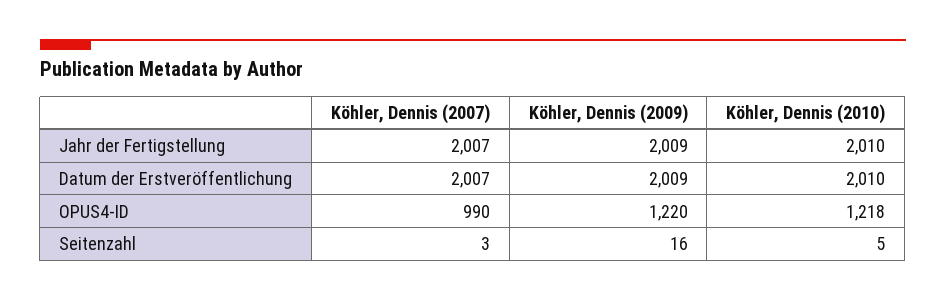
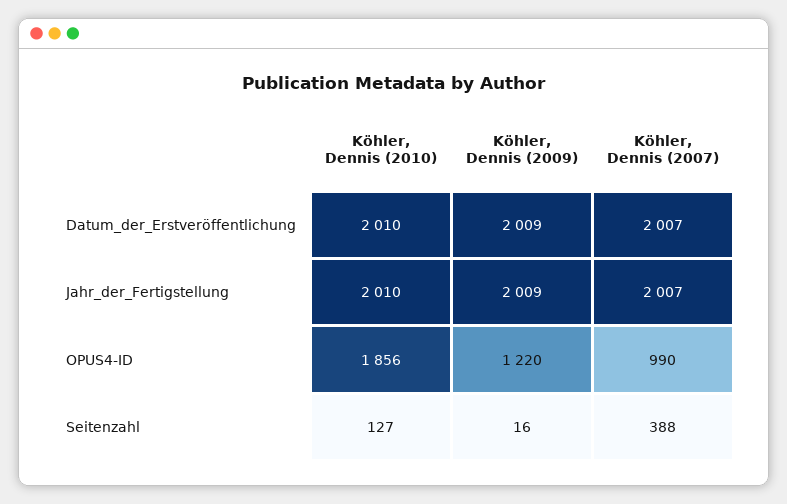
Köhler, Dennis (2010), OPUS4-ID: 1218 -> 1856
Köhler, Dennis (2007), Seitenzahl: 3 -> 388
Köhler, Dennis (2010), Seitenzahl: 5 -> 127

